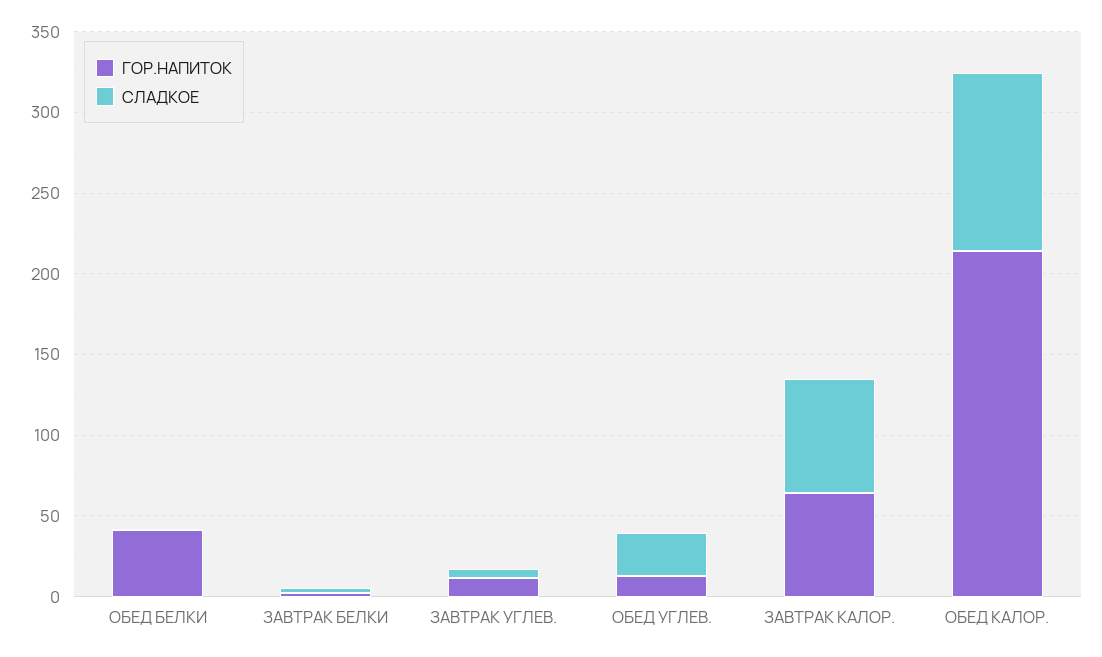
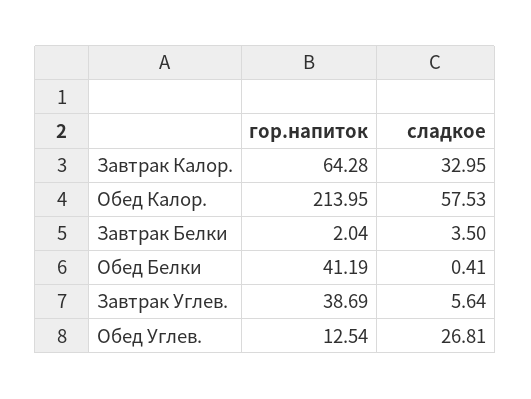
ГОР.НАПИТОК, ЗАВТРАК УГЛЕВ.: 10 -> 38.69
СЛАДКОЕ, ЗАВТРАК КАЛОР.: 70 -> 32.95
СЛАДКОЕ, ОБЕД КАЛОР.: 110 -> 57.53

